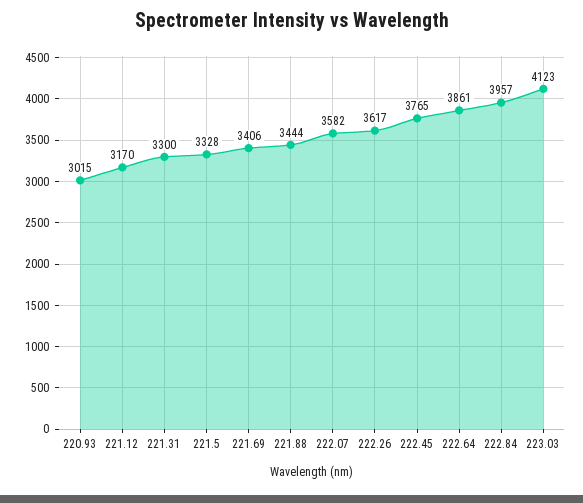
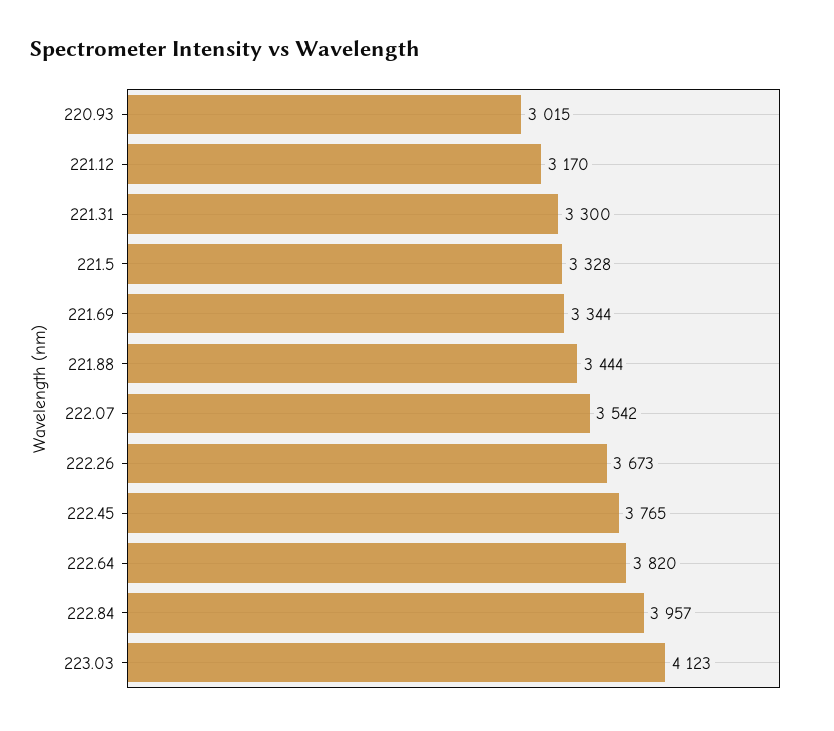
221.69: 3406 -> 3344
222.07: 3582 -> 3542
222.26: 3617 -> 3673
222.64: 3861 -> 3820

